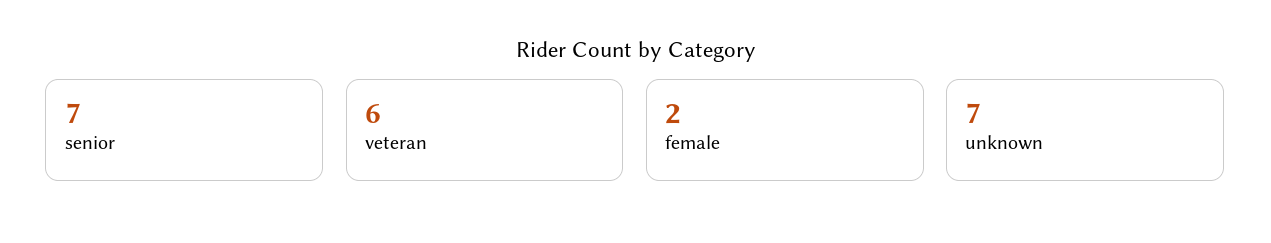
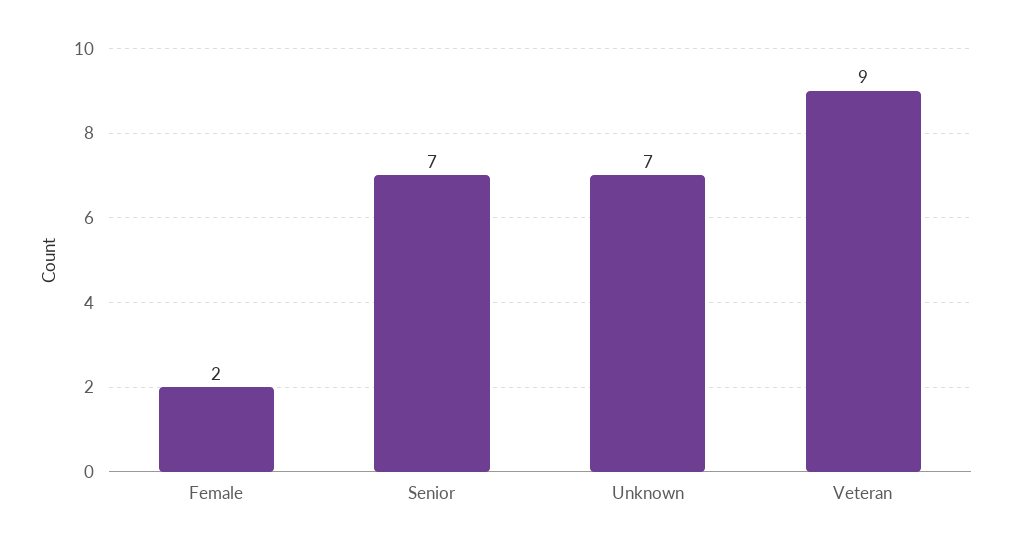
veteran: 6 -> 9

